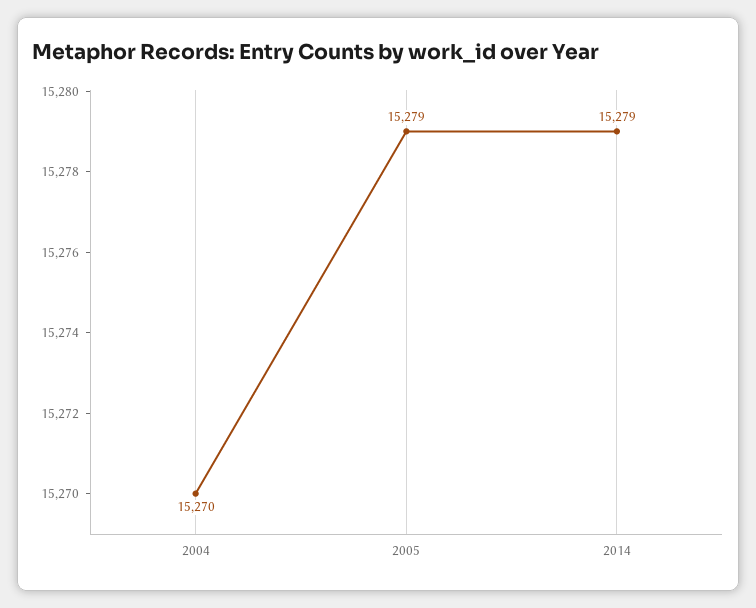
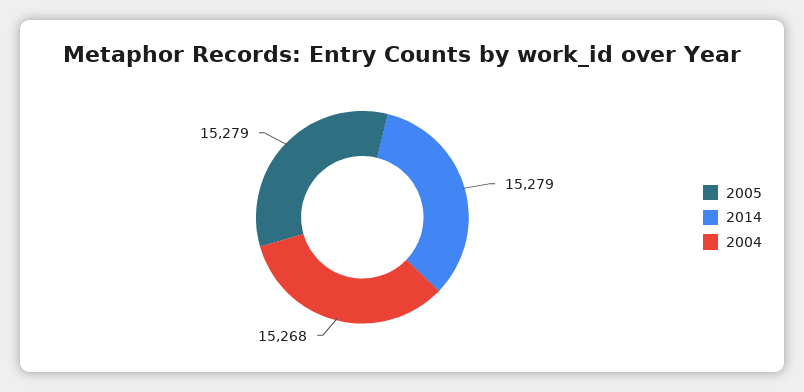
2004: 15270 -> 15268

